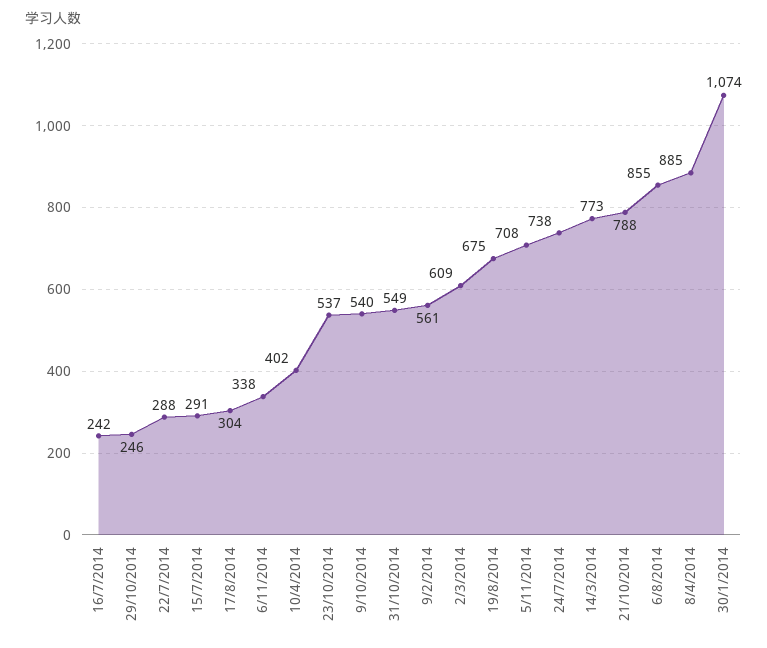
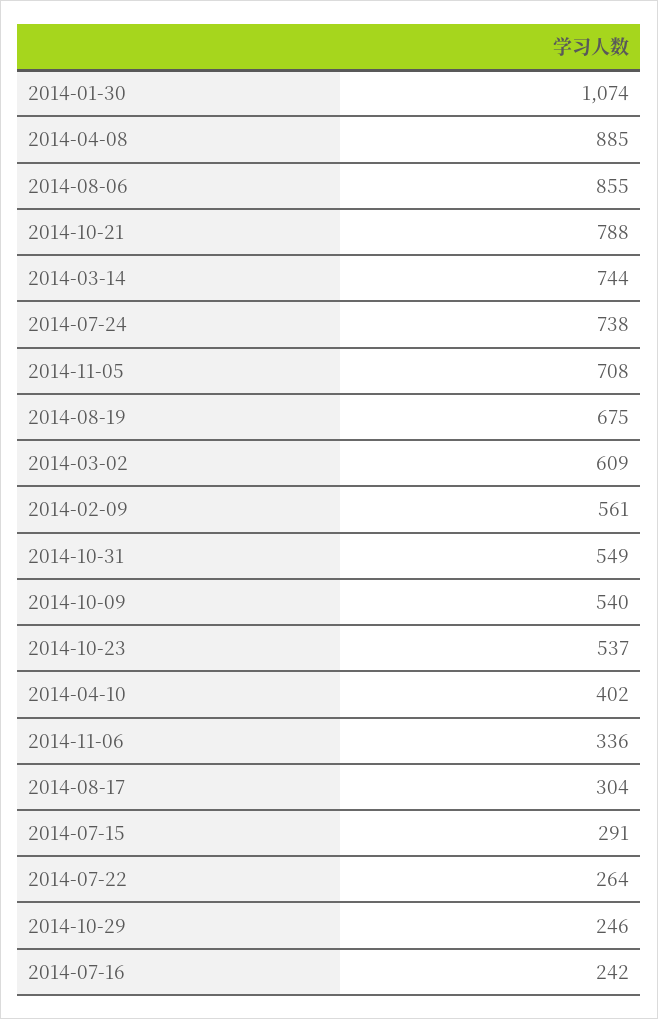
22/7/2014: 288 -> 264
6/11/2014: 338 -> 336
14/3/2014: 773 -> 744

